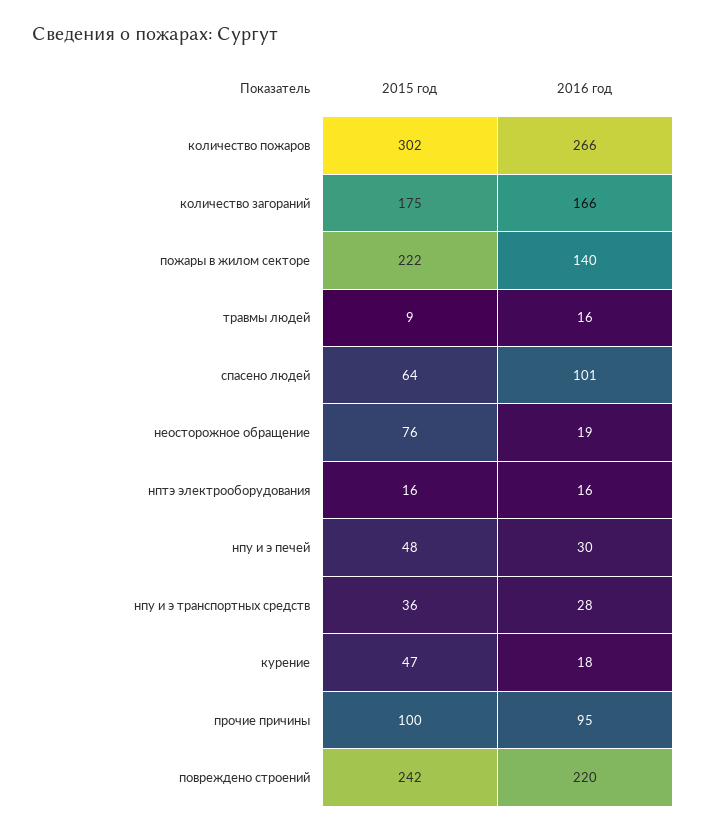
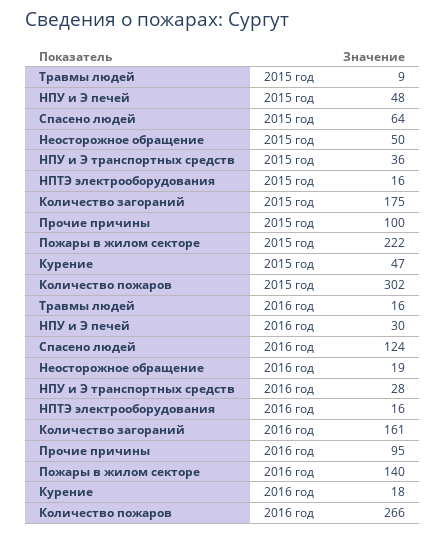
2016 год, количество загораний: 166 -> 161
2016 год, спасено людей: 101 -> 124
2015 год, неосторожное обращение: 76 -> 50
2015 год, повреждено строений: 242 -> none
2016 год, повреждено строений: 220 -> none

